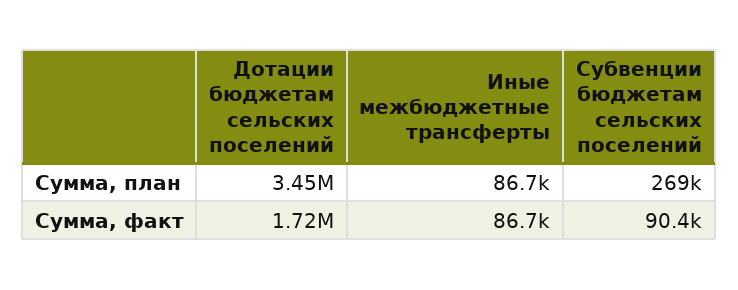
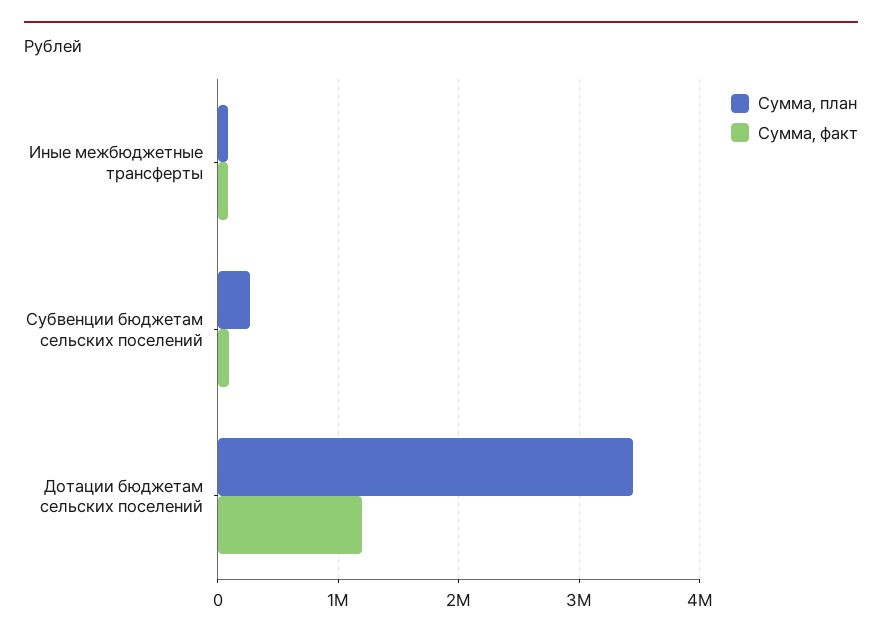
Сумма, факт, Дотации бюджетам сельских поселений: 1720000 -> 1200000

